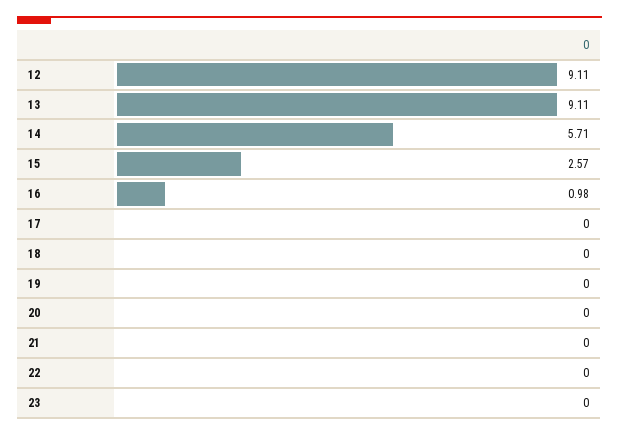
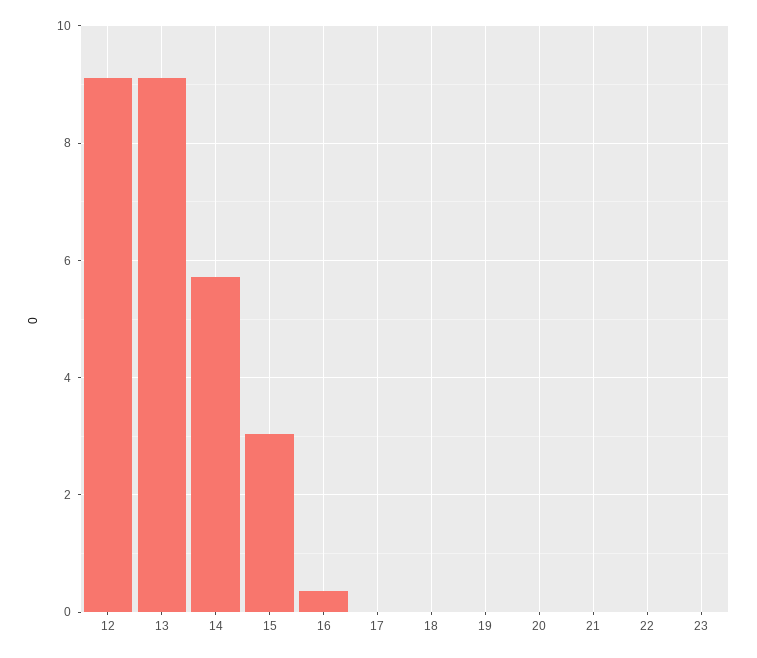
15: 2.57 -> 3
16: 0.98 -> 0.4

